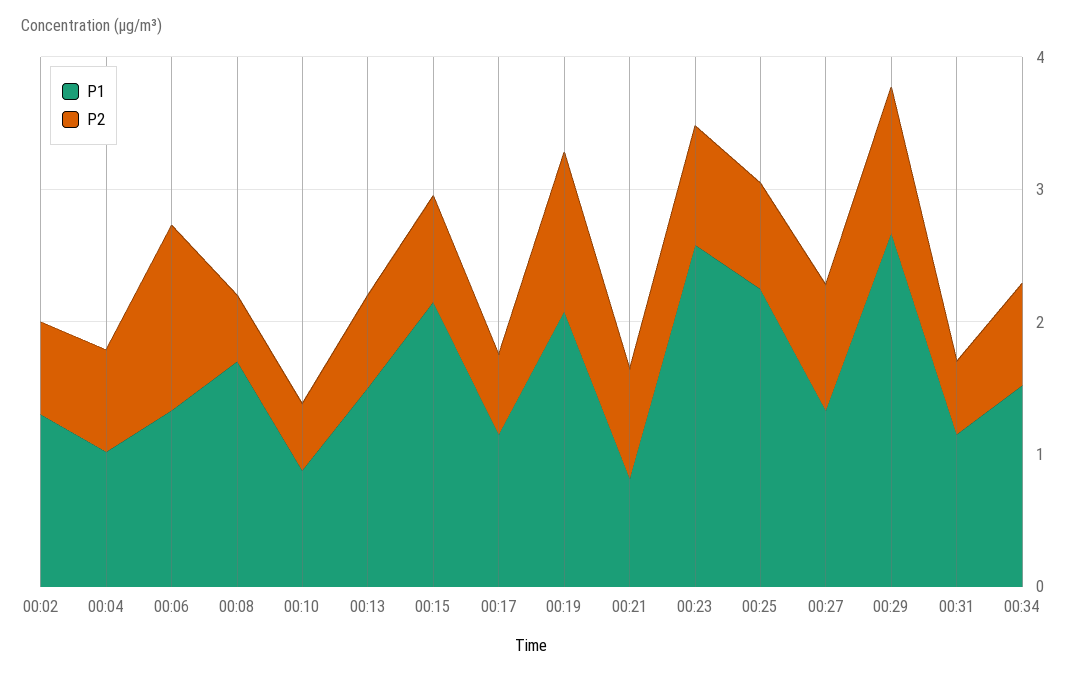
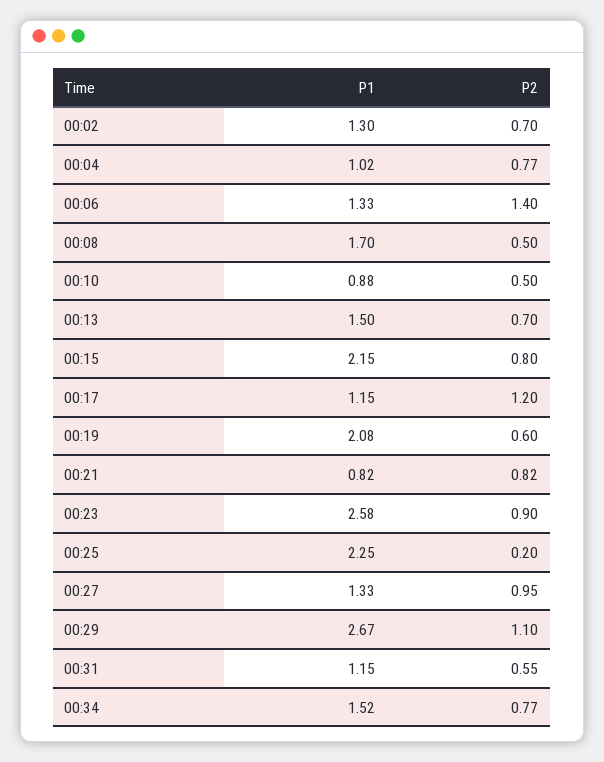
P2, 00:17: 0.6 -> 1.2
P2, 00:19: 1.2 -> 0.6
P2, 00:25: 0.8 -> 0.2

